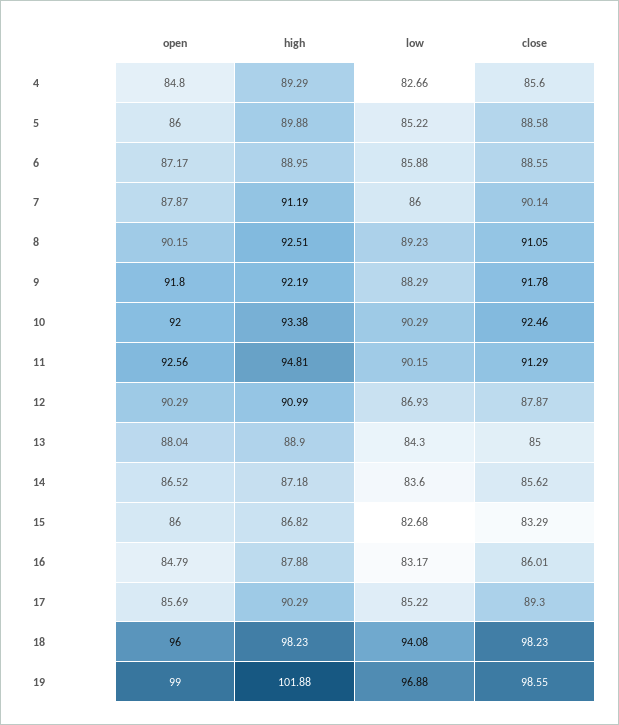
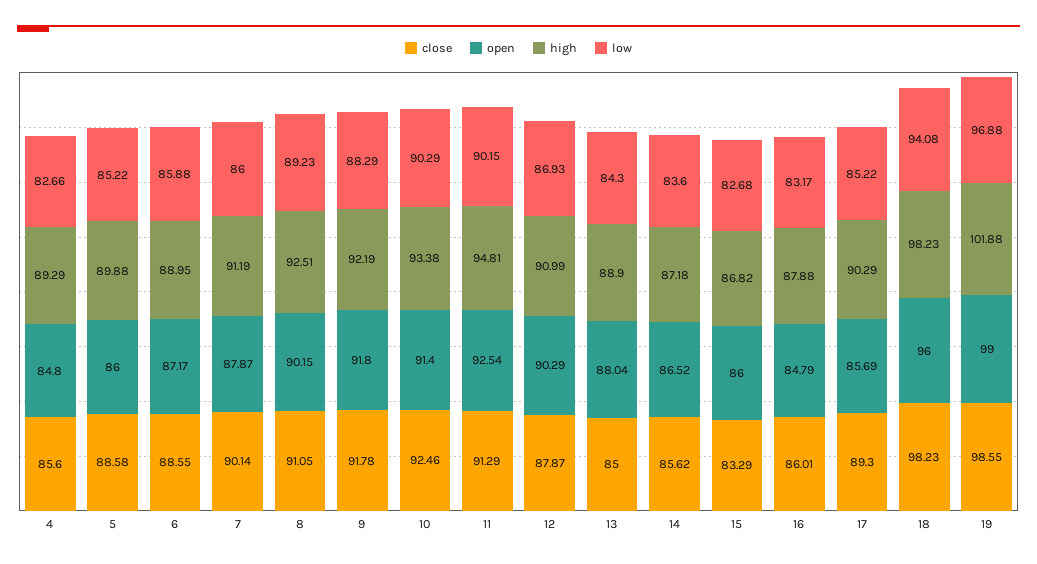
open, 10: 92 -> 91.4
open, 11: 92.56 -> 92.54

